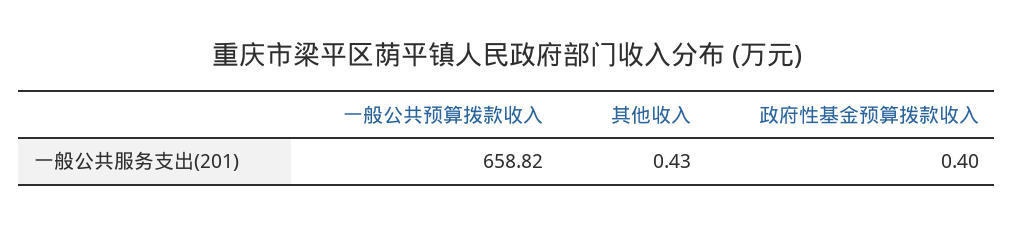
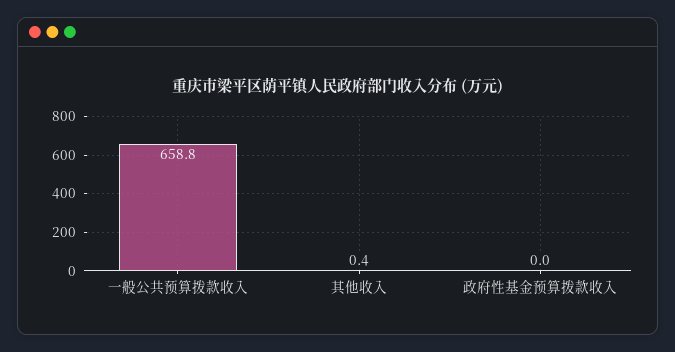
政府性基金预算拨款收入: 0.4 -> 0

